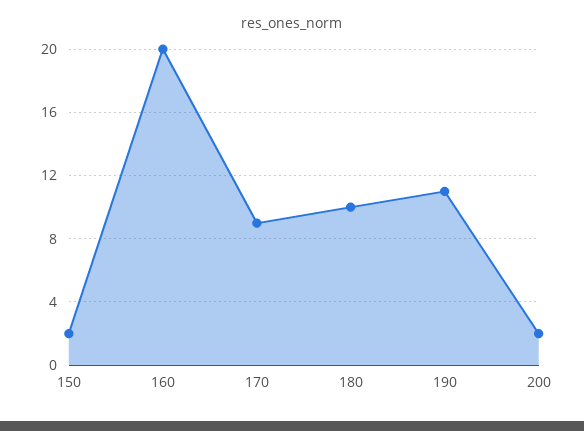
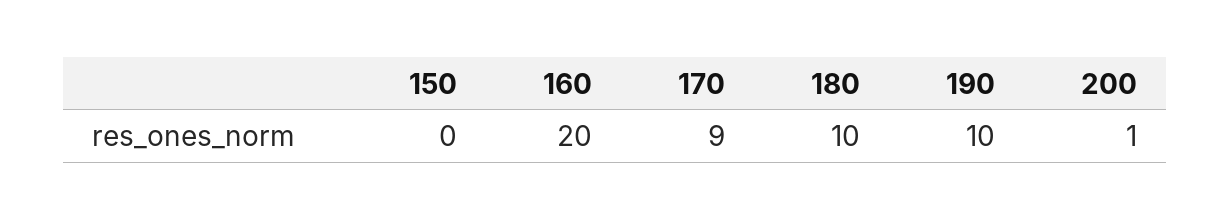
150: 2 -> 0
190: 11 -> 10
200: 2 -> 1

